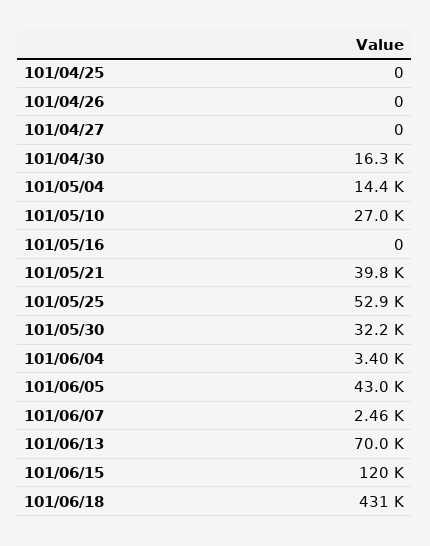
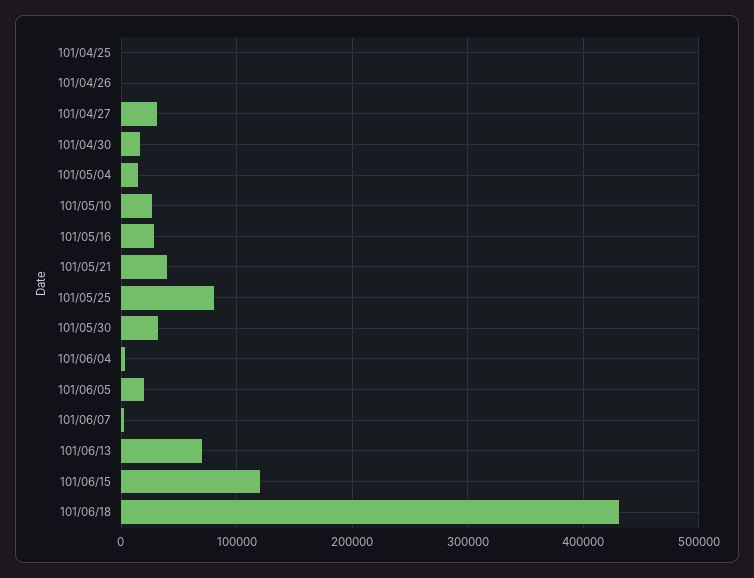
101/04/27: 0 -> 30000
101/05/16: 0 -> 30000
101/05/25: 52900 -> 80000
101/06/05: 43000 -> 20000

